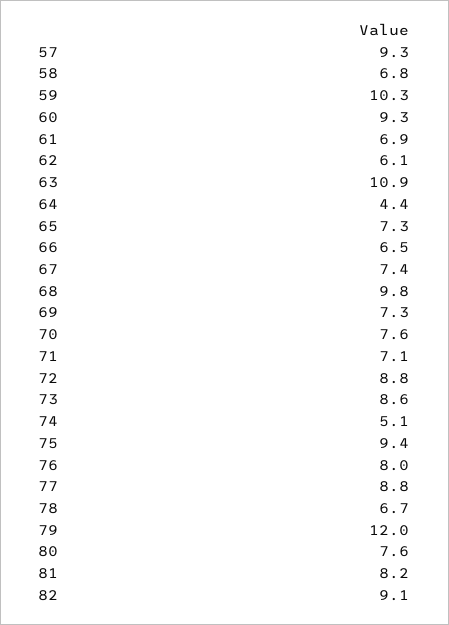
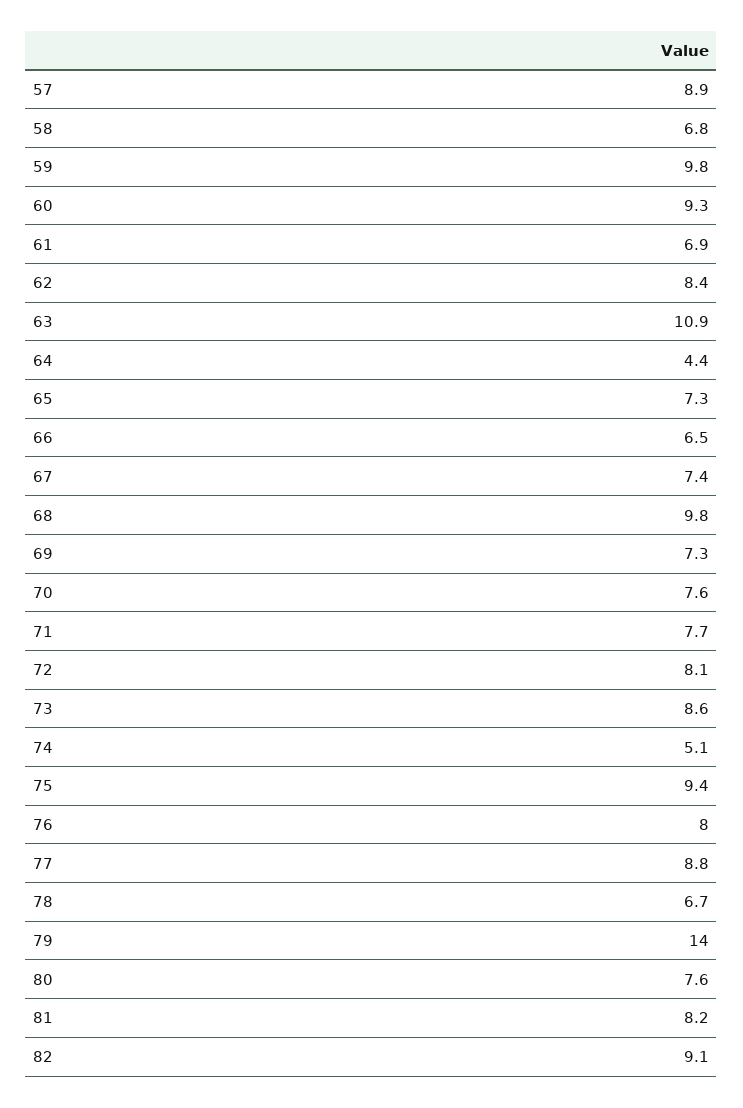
57: 9.3 -> 8.9
59: 10.3 -> 9.8
62: 6.1 -> 8.4
71: 7.1 -> 7.7
72: 8.8 -> 8.1
79: 12 -> 14

